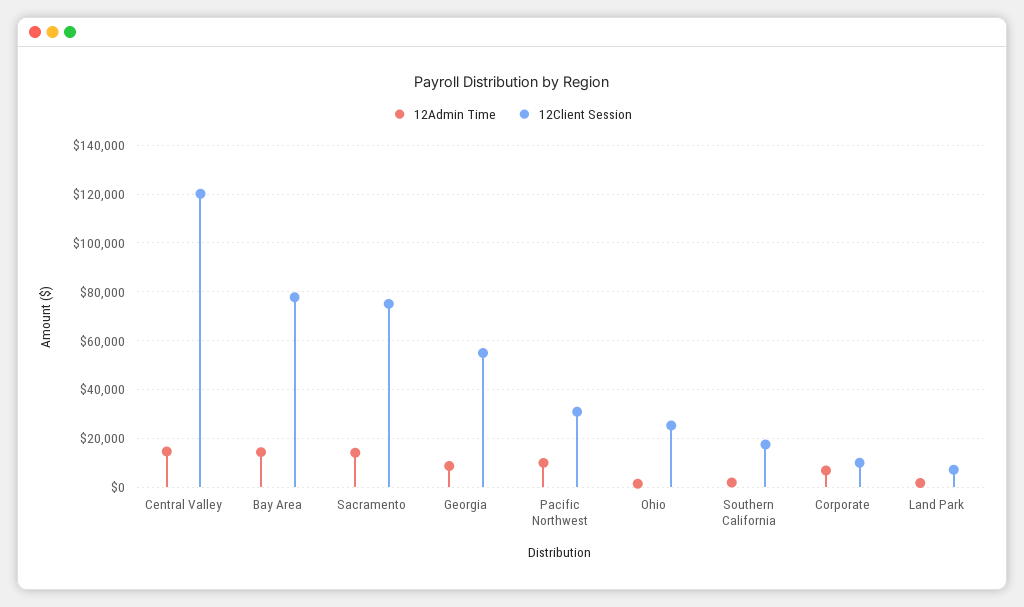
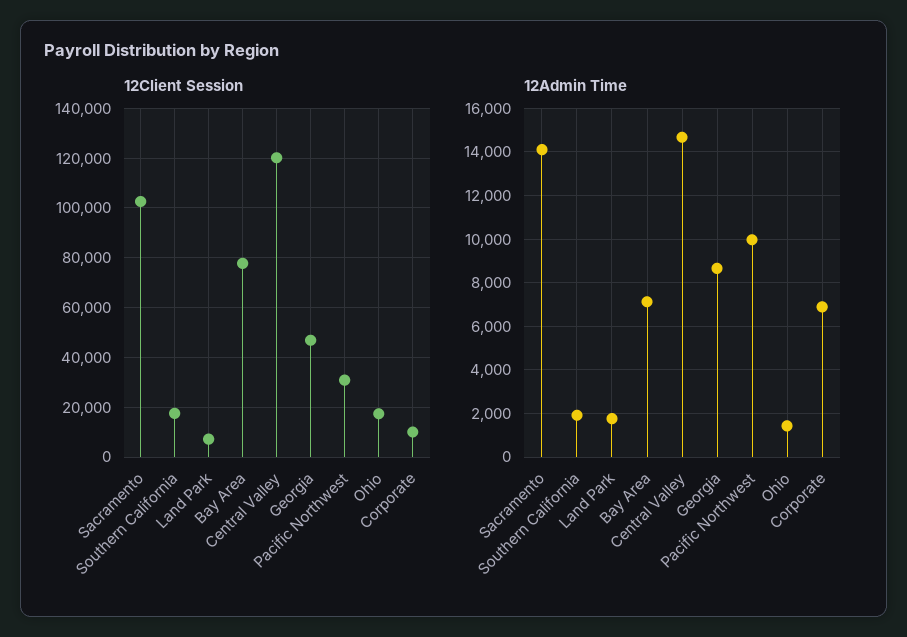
12Admin Time, Bay Area: 15000 -> 7000
12Client Session, Sacramento: 75000 -> 102500
12Client Session, Georgia: 55000 -> 47500
12Client Session, Ohio: 25000 -> 17500

